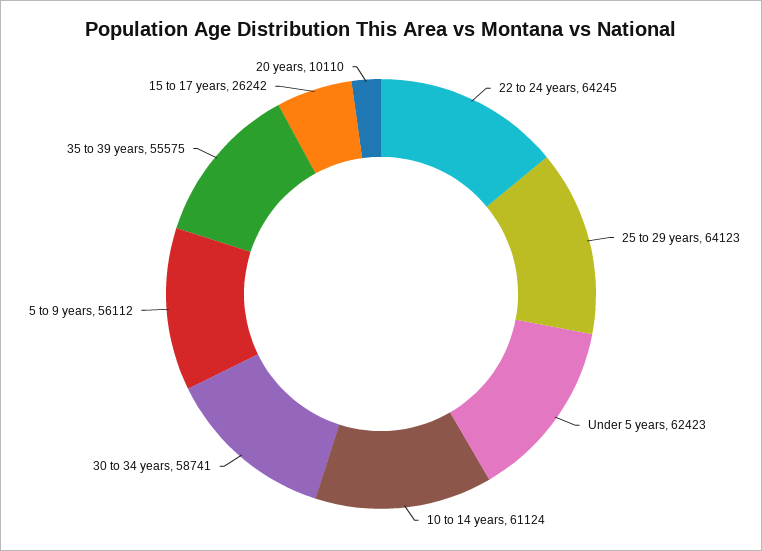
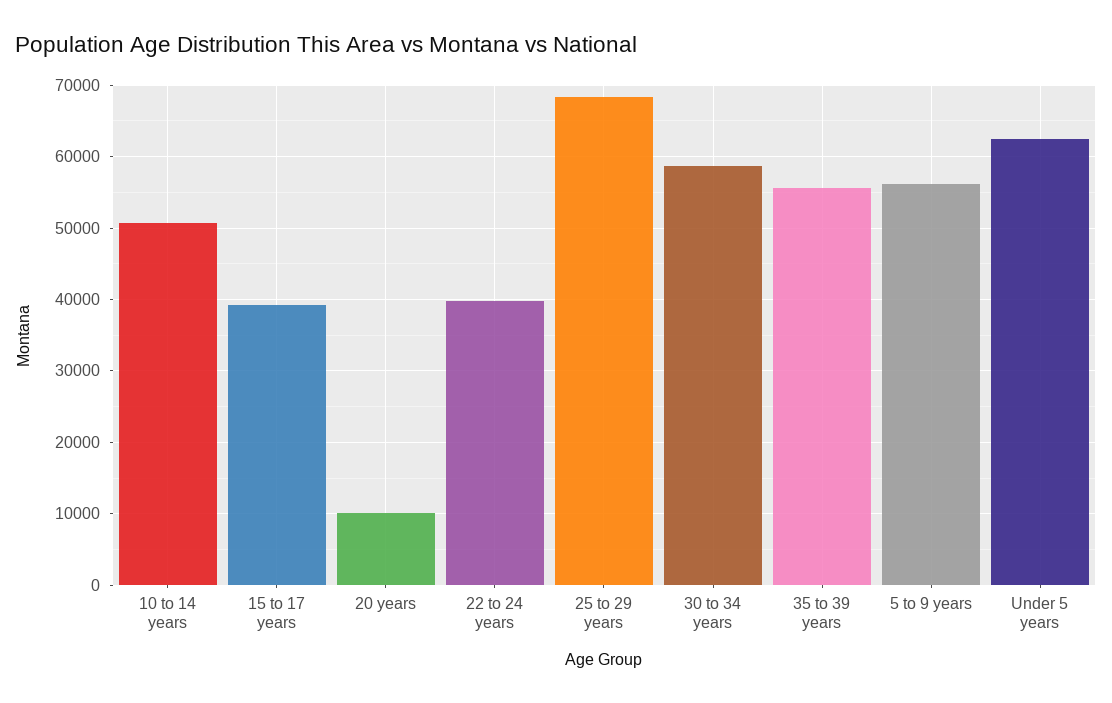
22 to 24 years: 64245 -> 40000
25 to 29 years: 64123 -> 68000
10 to 14 years: 61124 -> 51000
15 to 17 years: 26242 -> 39000

